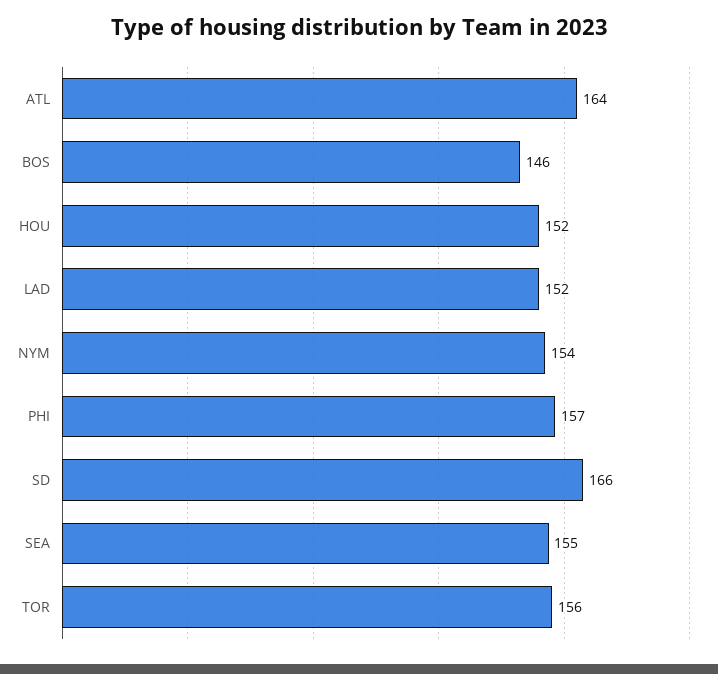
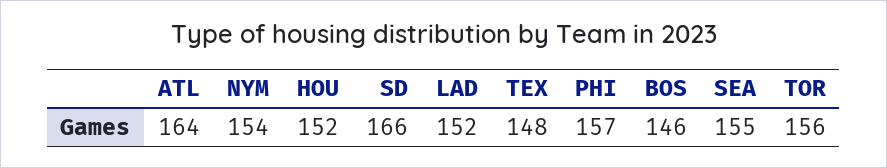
TEX: none -> 148

